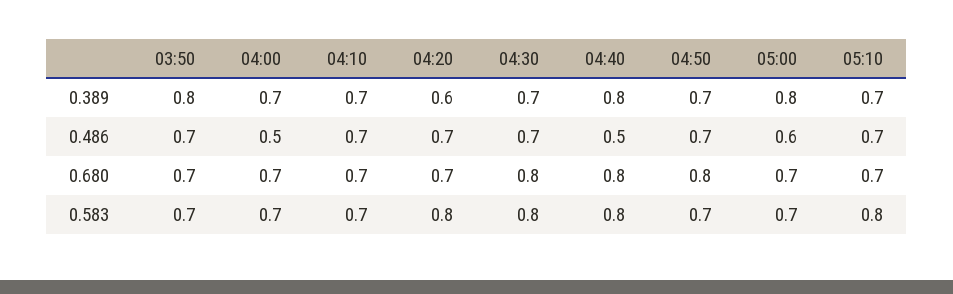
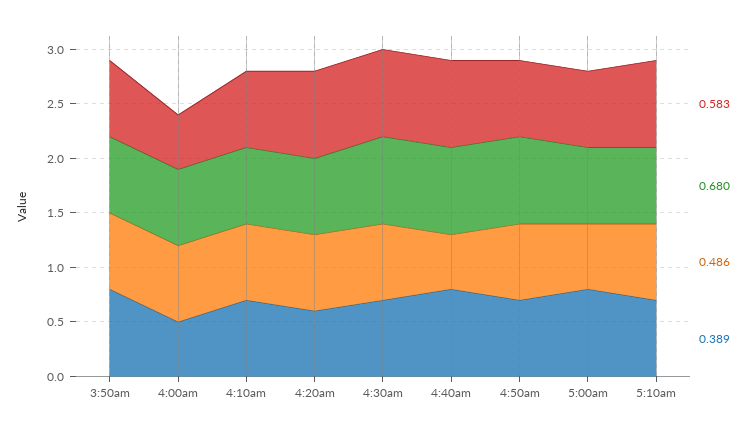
0.389, 04:00: 0.7 -> 0.5
0.486, 04:00: 0.5 -> 0.7
0.583, 04:00: 0.7 -> 0.5

